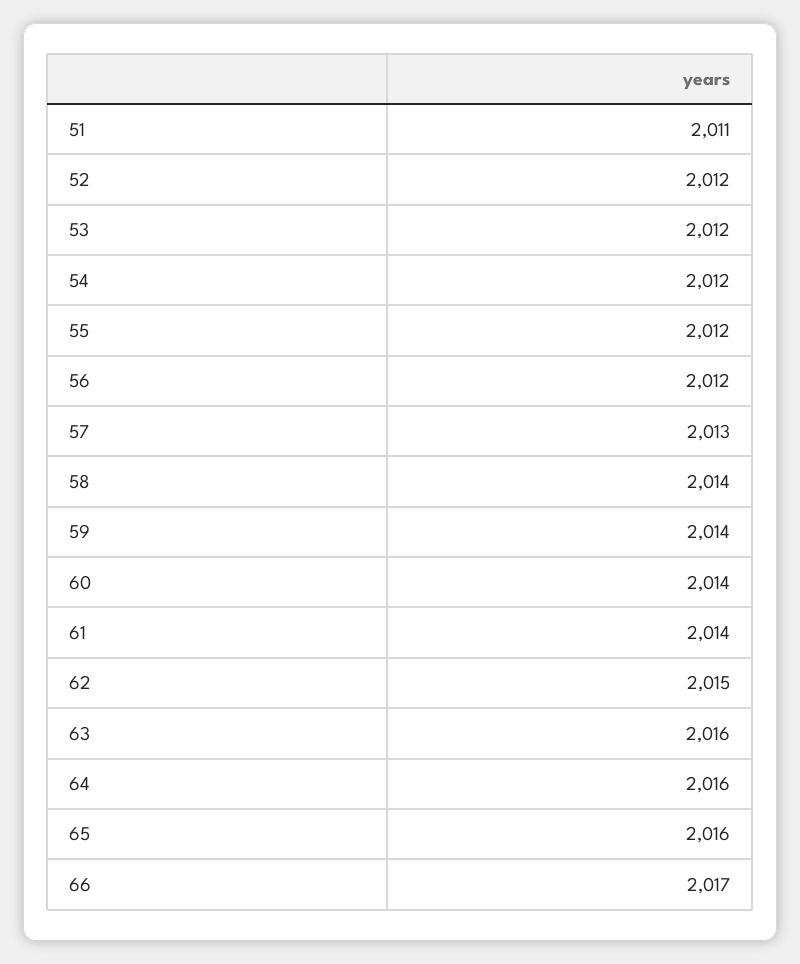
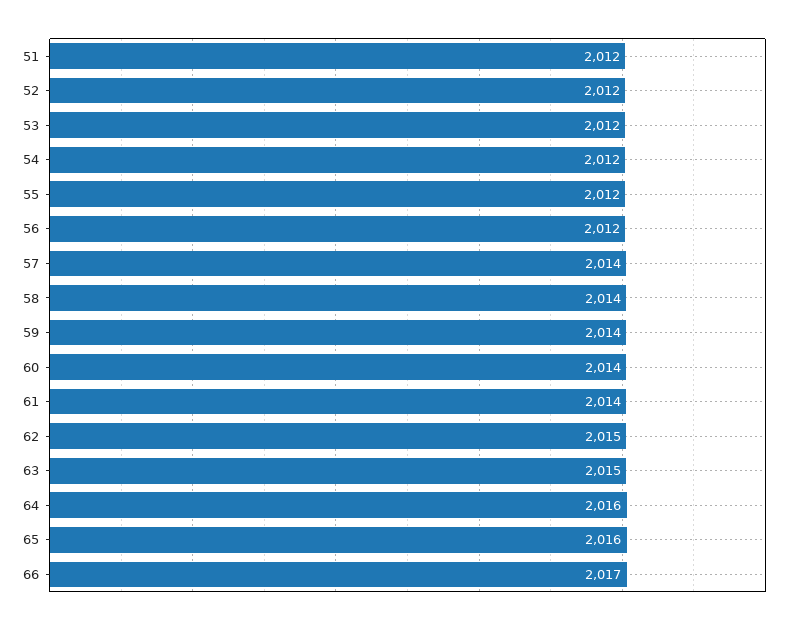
51: 2011 -> 2012
57: 2013 -> 2014
63: 2016 -> 2015

